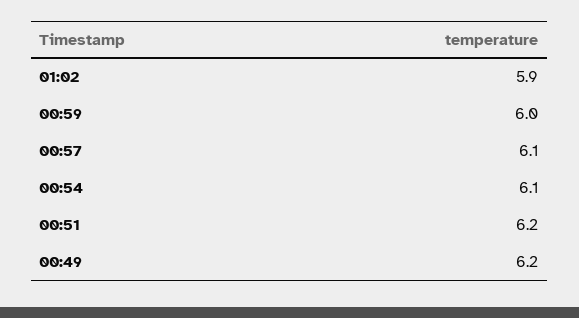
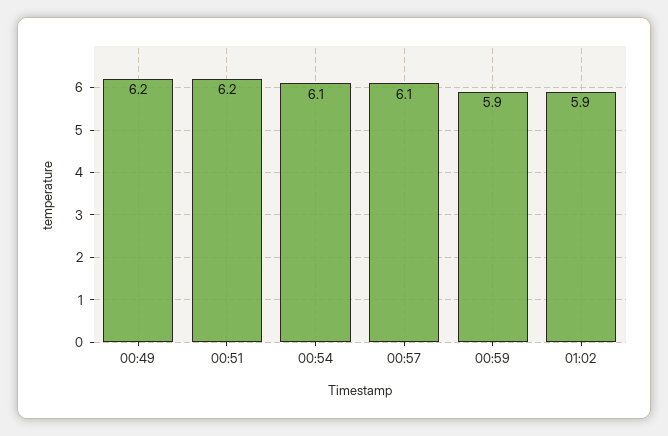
00:59: 6 -> 5.9

